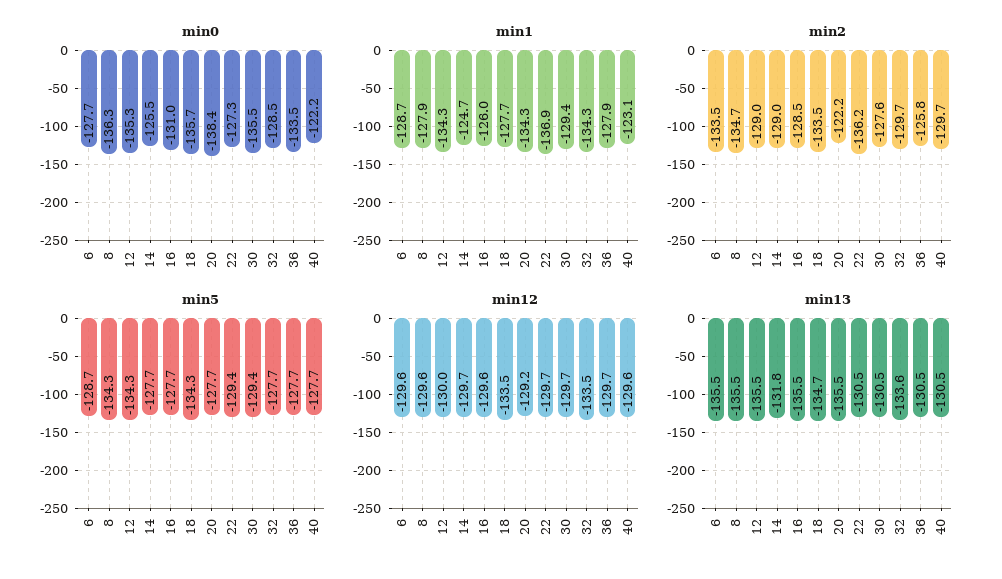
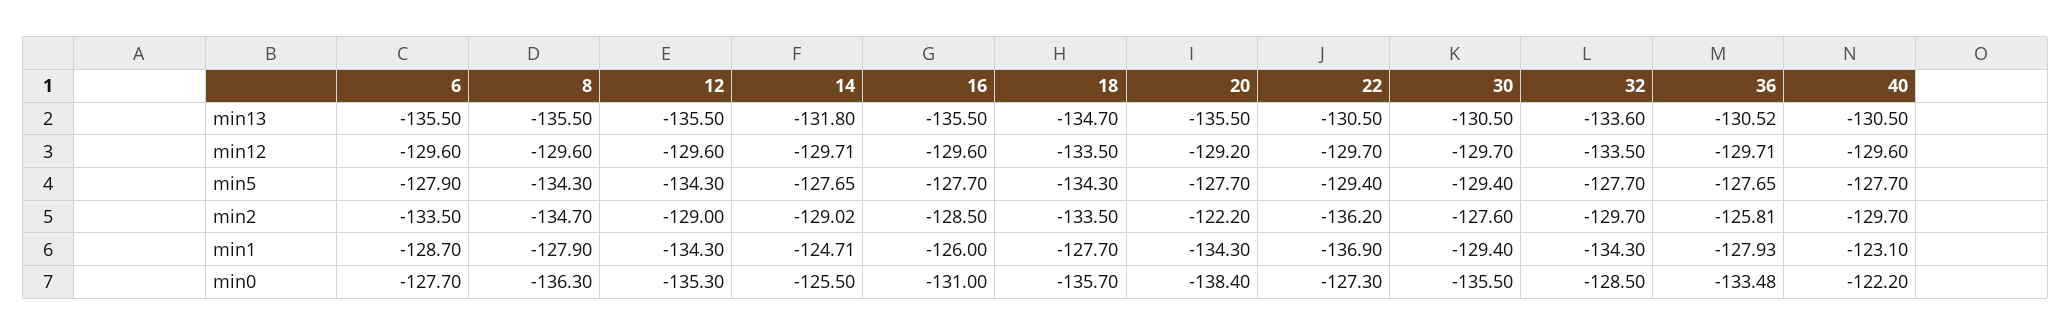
min5, 6: -128.7 -> -127.9
min12, 12: -130 -> -129.6

